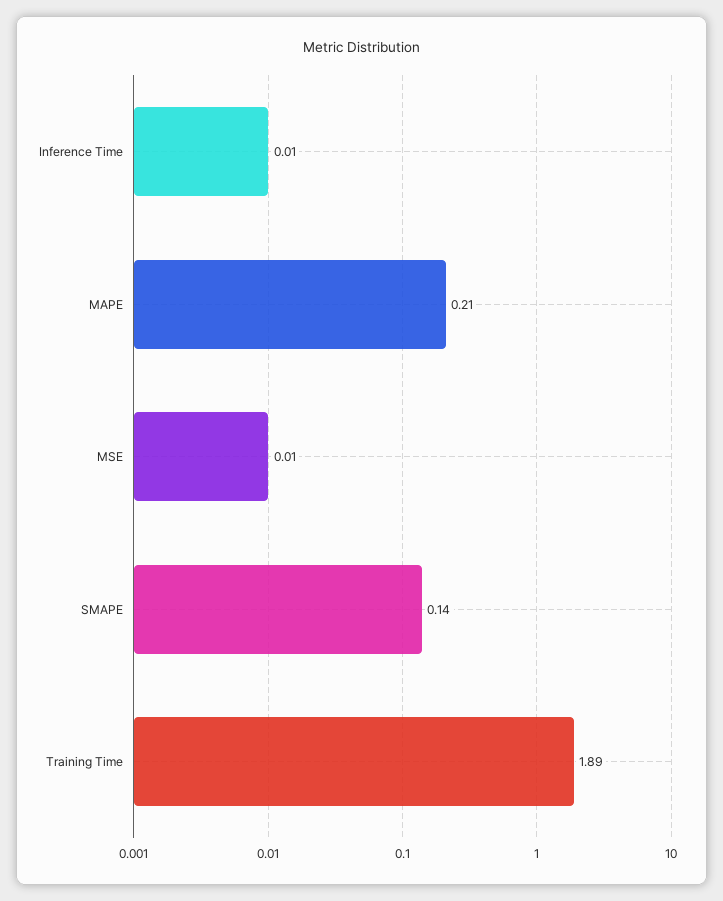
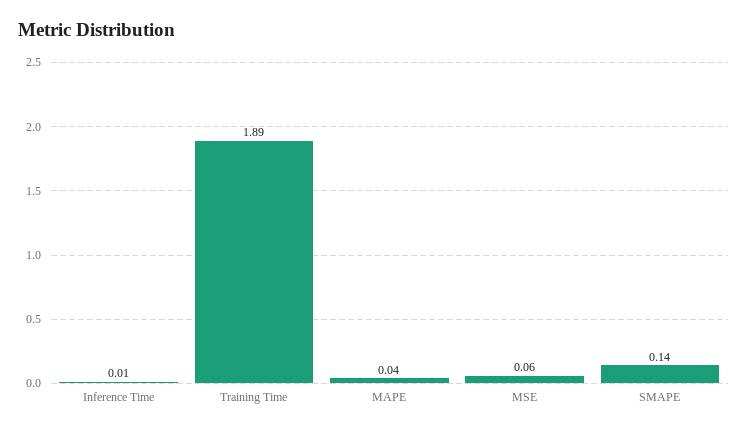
MAPE: 0.21 -> 0.04
MSE: 0.01 -> 0.06

